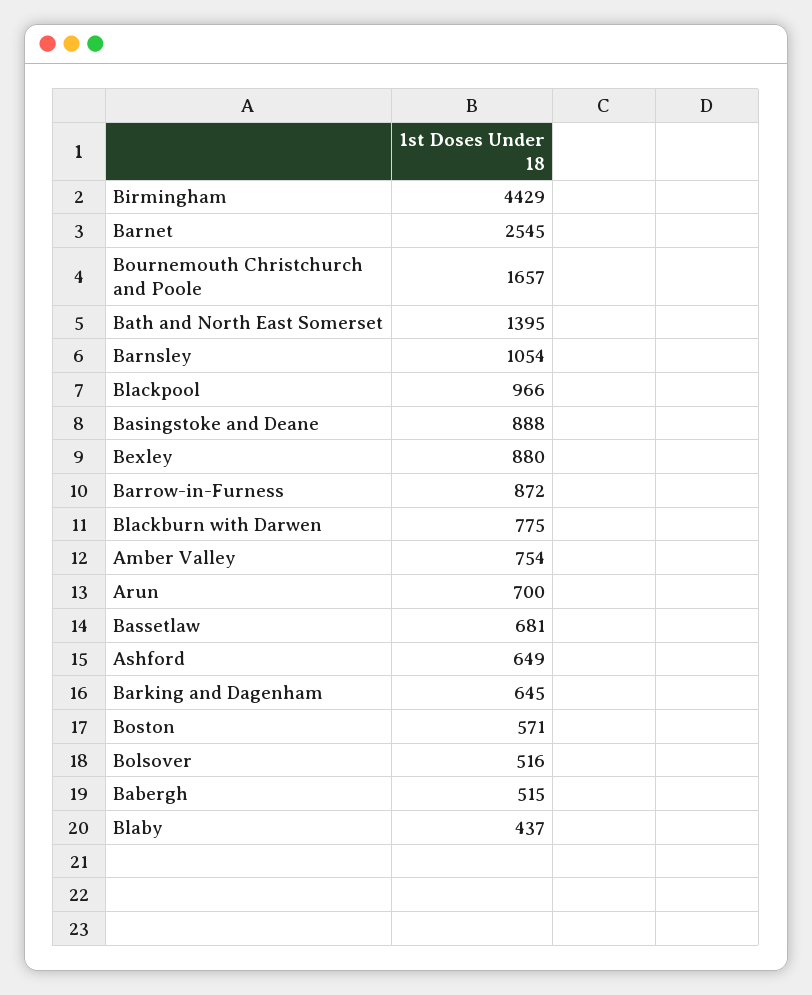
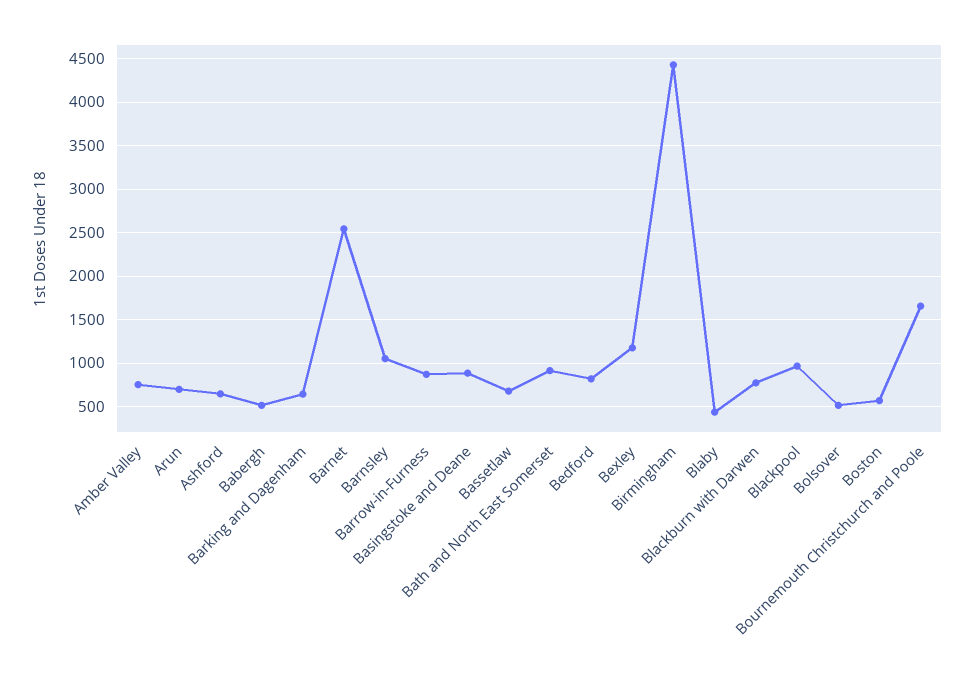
Bath and North East Somerset: 1395 -> 900
Bexley: 880 -> 1200
Bedford: none -> 800

